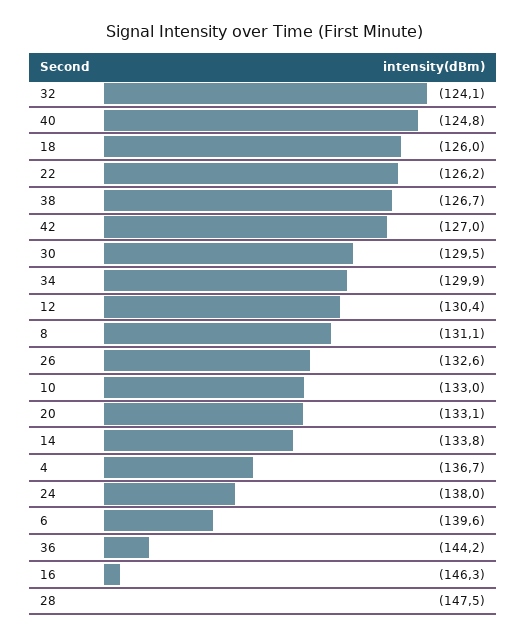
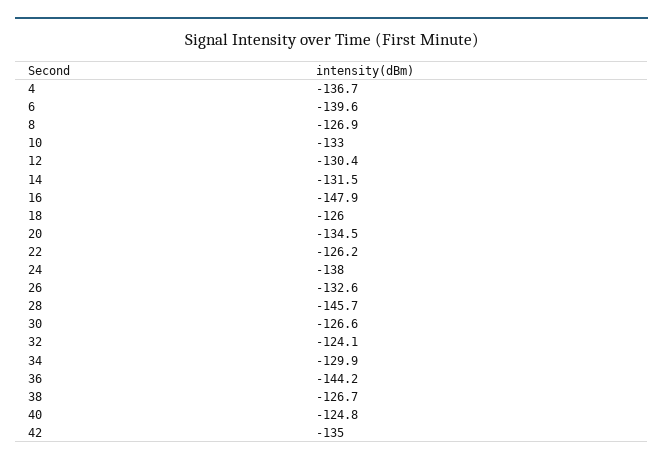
42: -127 -> -135
30: -129.5 -> -126.6
8: -131.1 -> -126.9
20: -133.1 -> -134.5
14: -133.8 -> -131.5
16: -146.3 -> -147.9
28: -147.5 -> -145.7

